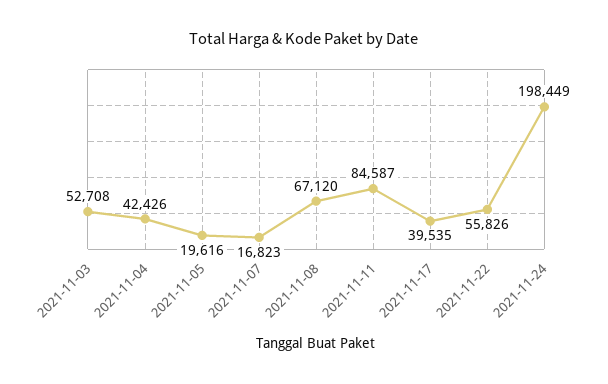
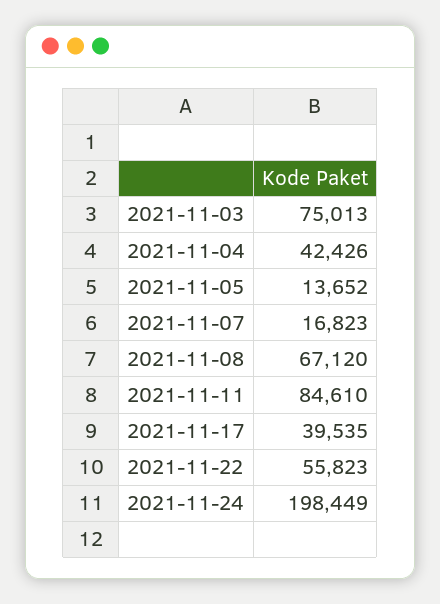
2021-11-03: 52708 -> 75013
2021-11-05: 19616 -> 13652
2021-11-11: 84587 -> 84610
2021-11-22: 55826 -> 55823

